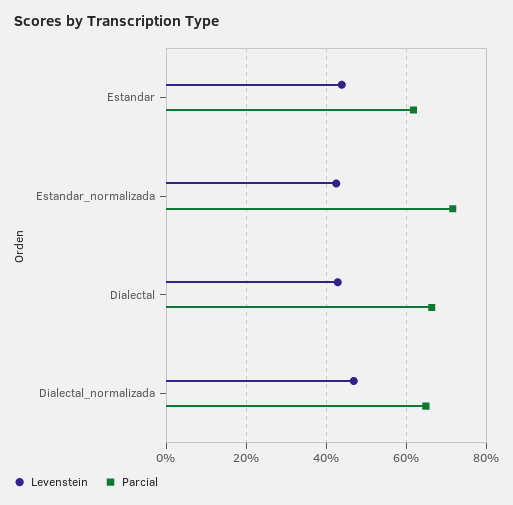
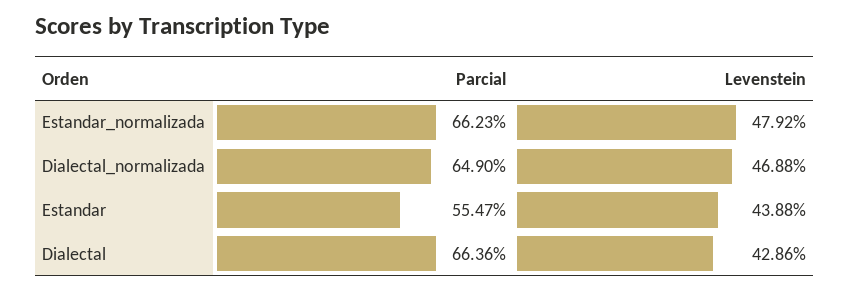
Parcial, Estandar: 62 -> 55.47
Levenstein, Estandar_normalizada: 42 -> 47.92
Parcial, Estandar_normalizada: 72 -> 66.23

